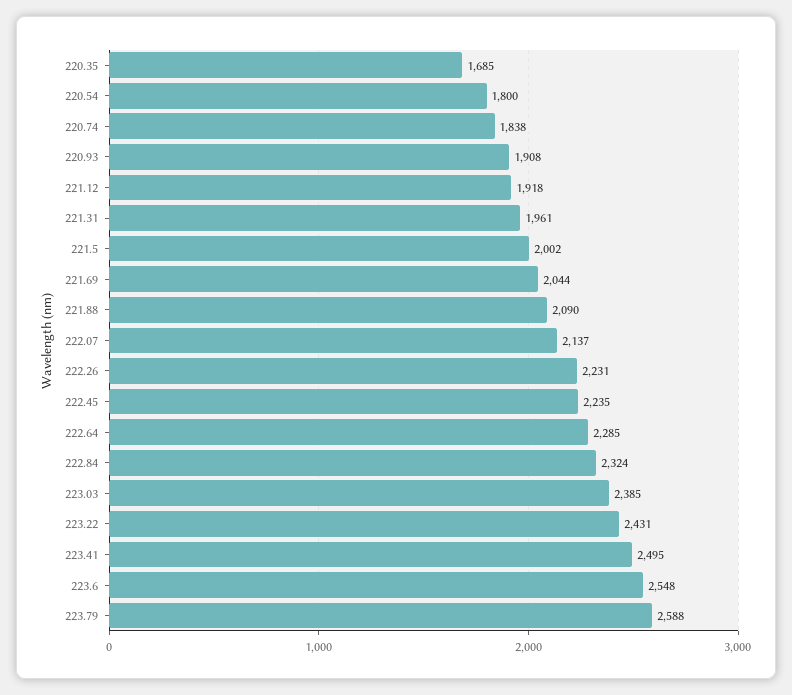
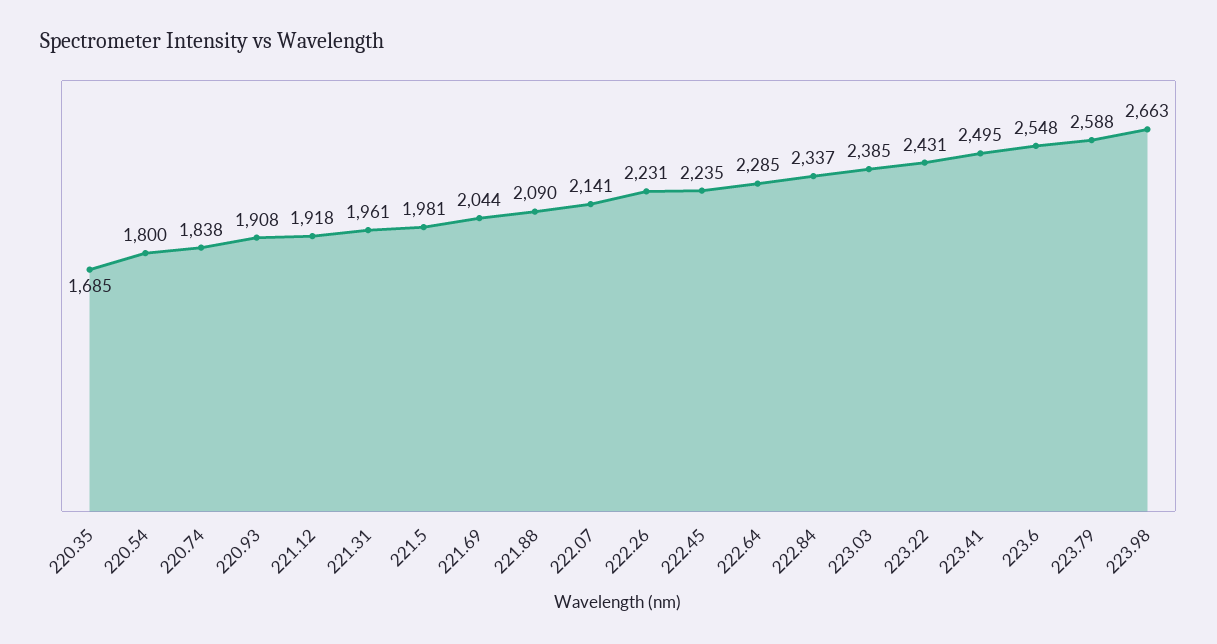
221.5: 2002 -> 1981
222.07: 2137 -> 2141
222.84: 2324 -> 2337
223.98: none -> 2663

